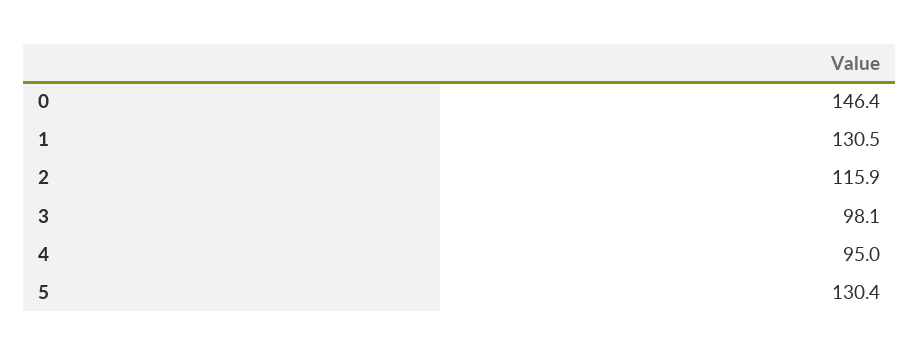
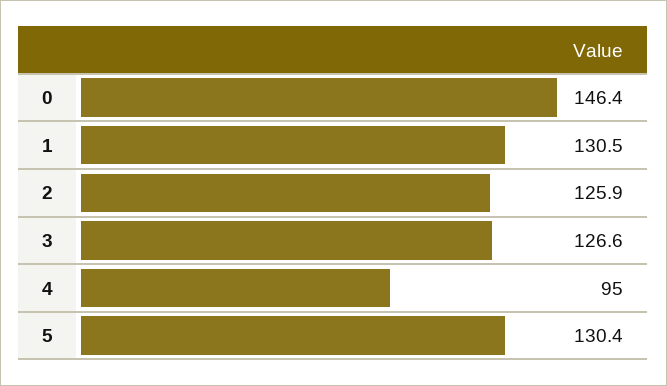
2: 115.9 -> 125.9
3: 98.1 -> 126.6

